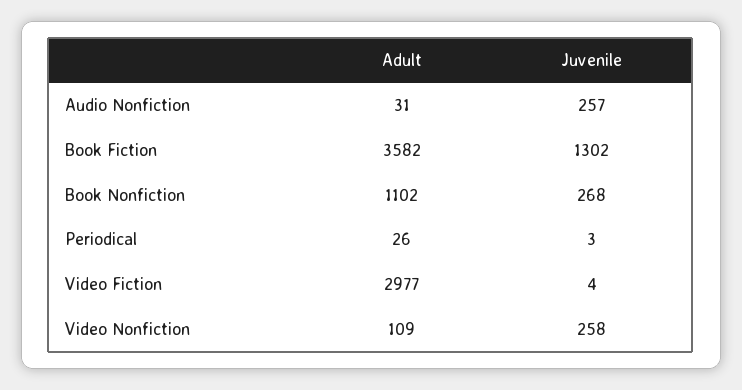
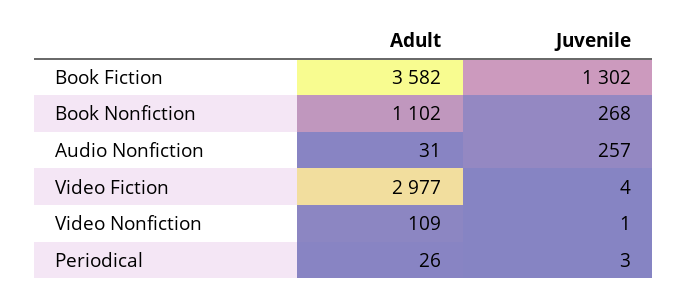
Juvenile, Video Nonfiction: 258 -> 1

